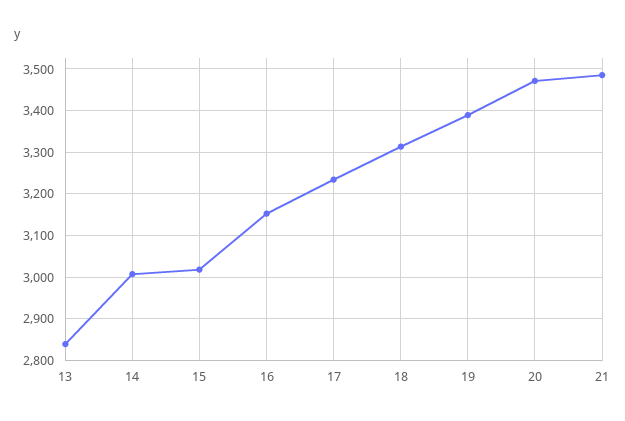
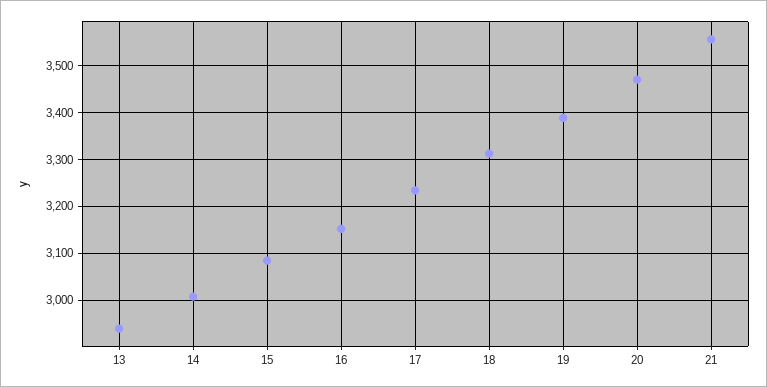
13: 2840 -> 2940
15: 3020 -> 3080
21: 3480 -> 3560

